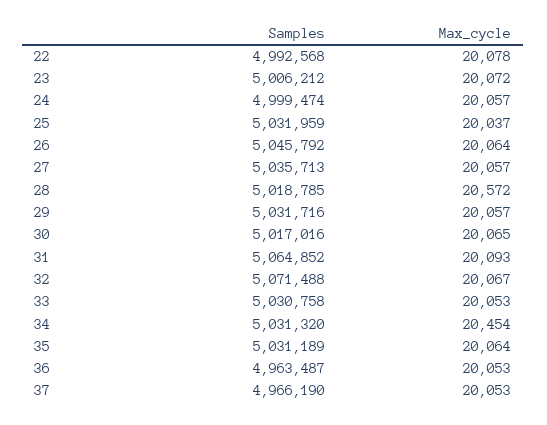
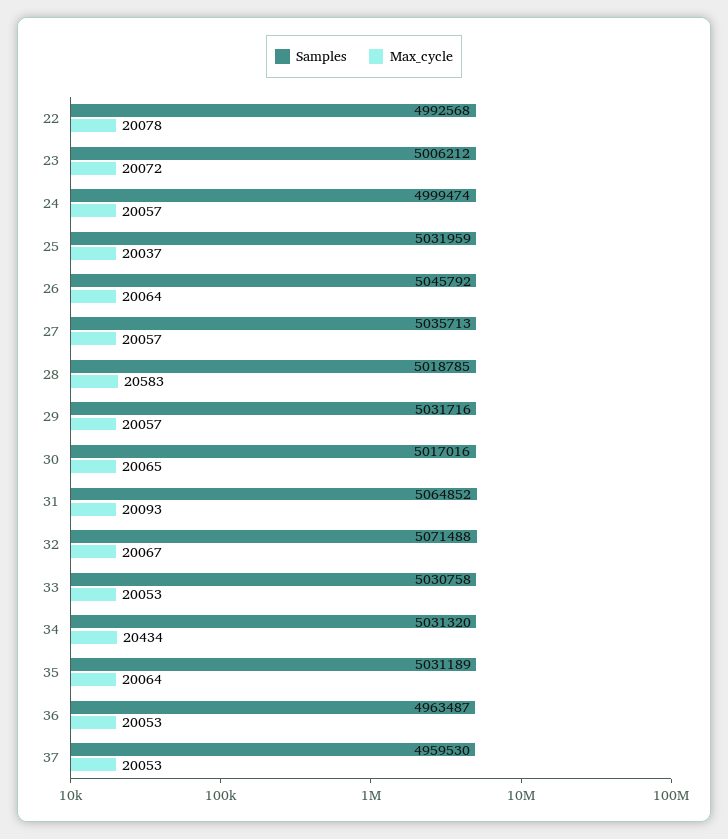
Max_cycle, 28: 20572 -> 20583
Max_cycle, 34: 20454 -> 20434
Samples, 37: 4966190 -> 4959530

